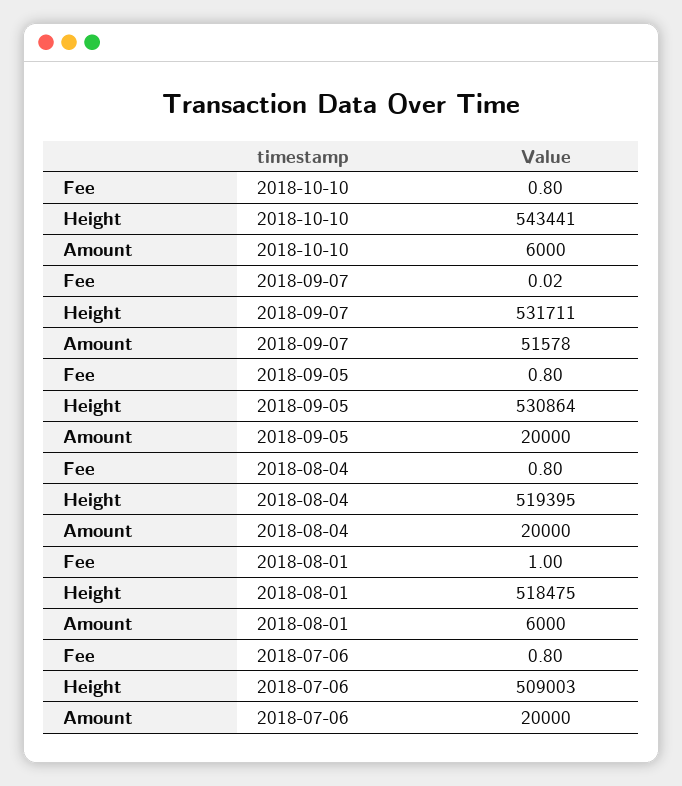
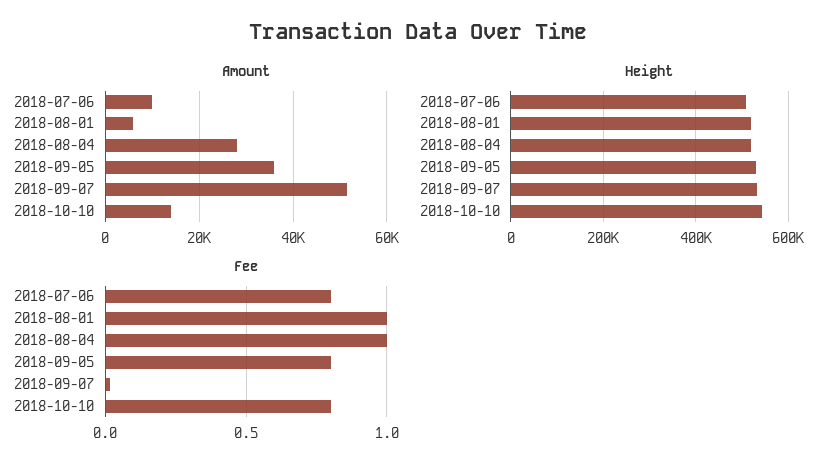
Amount, 2018-10-10: 6000 -> 14000
Amount, 2018-09-05: 20000 -> 36000
Fee, 2018-08-04: 0.8 -> 1
Amount, 2018-08-04: 20000 -> 28000
Amount, 2018-07-06: 20000 -> 10000

